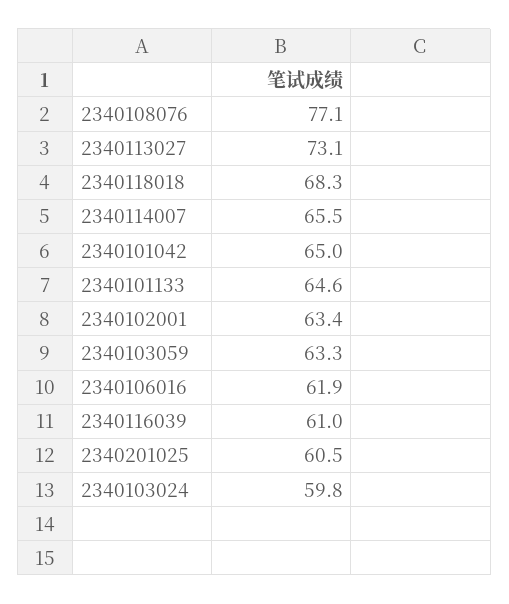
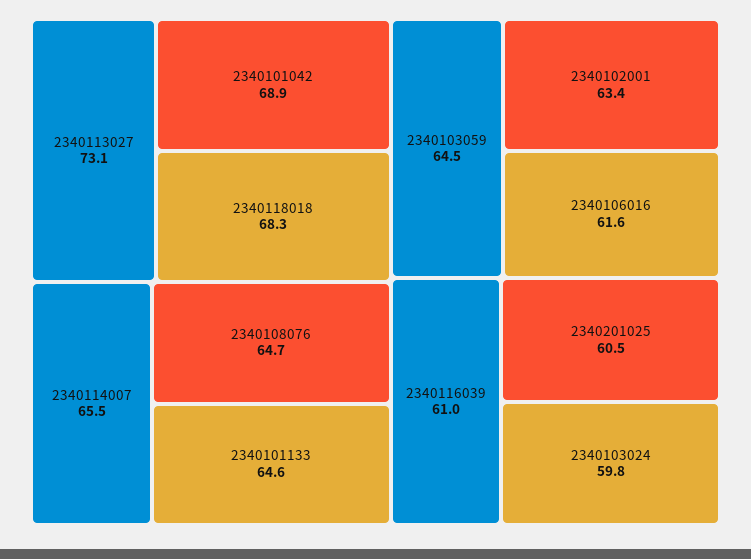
2340108076: 77.1 -> 64.7
2340101042: 65 -> 68.9
2340103059: 63.3 -> 64.5
2340106016: 61.9 -> 61.6

